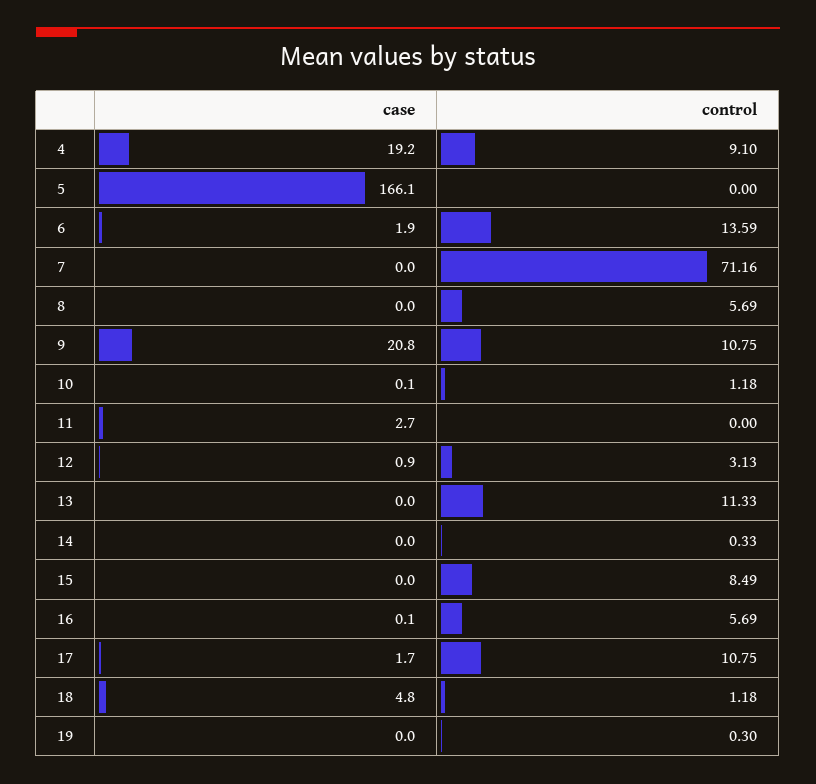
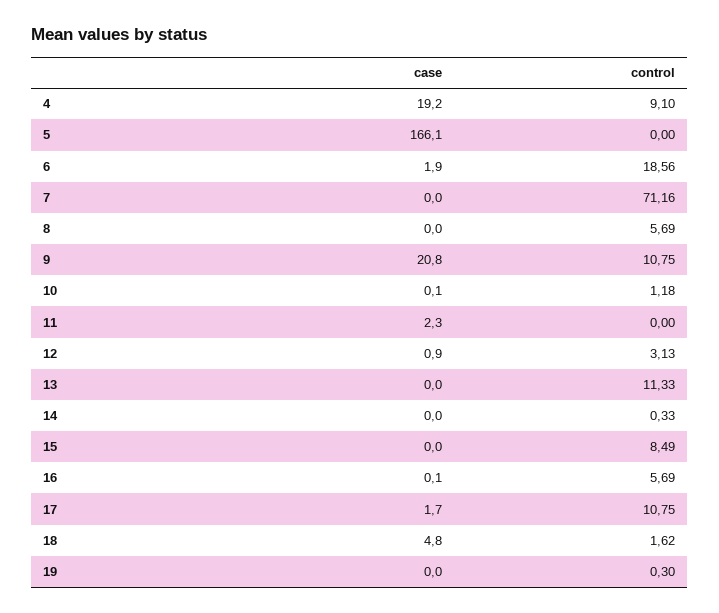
control, 6: 13.59 -> 18.56
case, 11: 2.7 -> 2.3
control, 18: 1.18 -> 1.62

